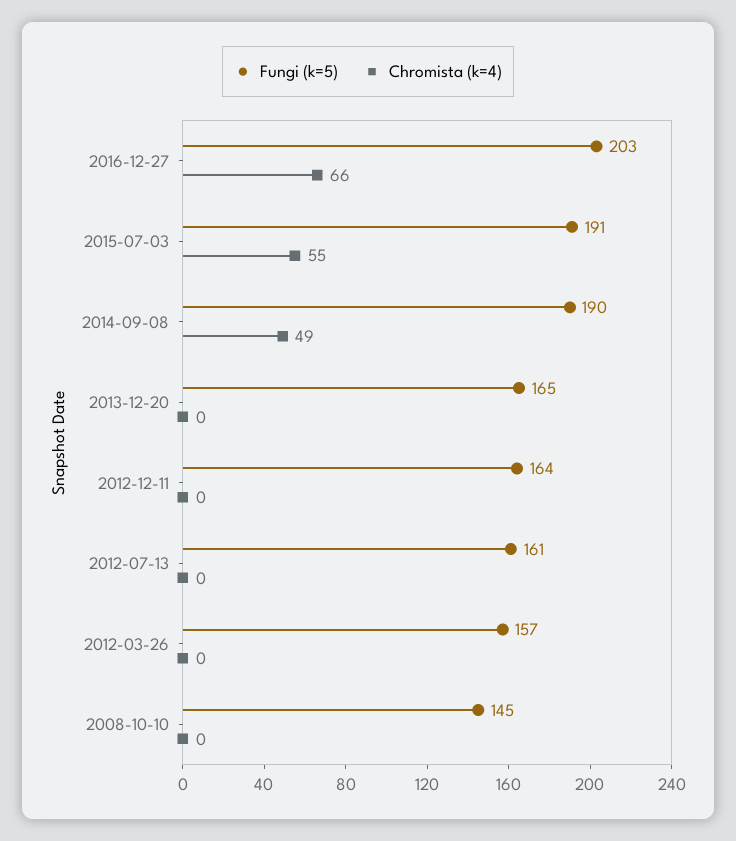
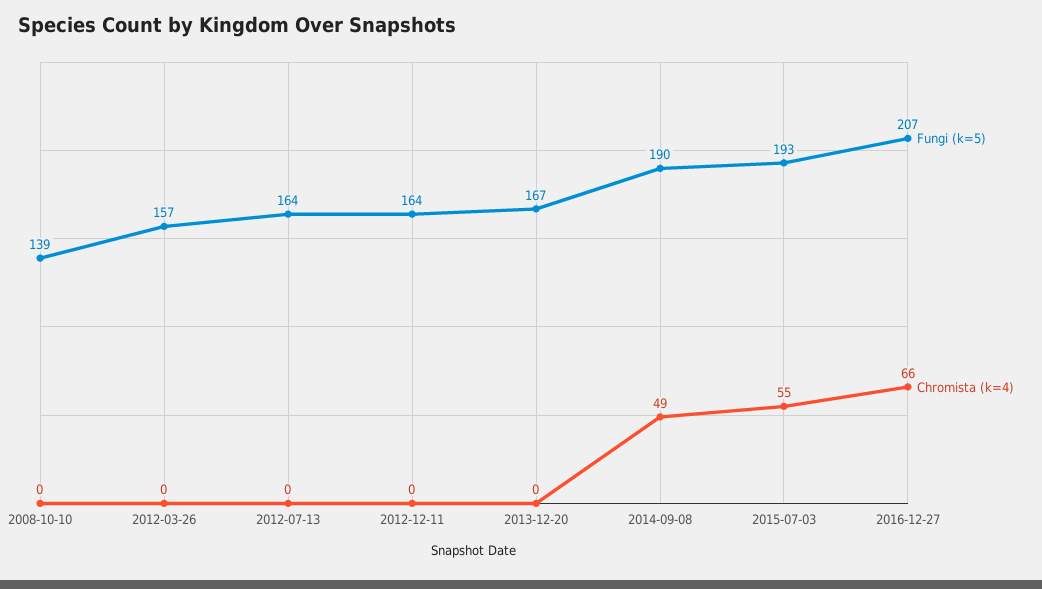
Fungi (k=5), 2016-12-27: 203 -> 207
Fungi (k=5), 2015-07-03: 191 -> 193
Fungi (k=5), 2013-12-20: 165 -> 167
Fungi (k=5), 2012-07-13: 161 -> 164
Fungi (k=5), 2008-10-10: 145 -> 139

